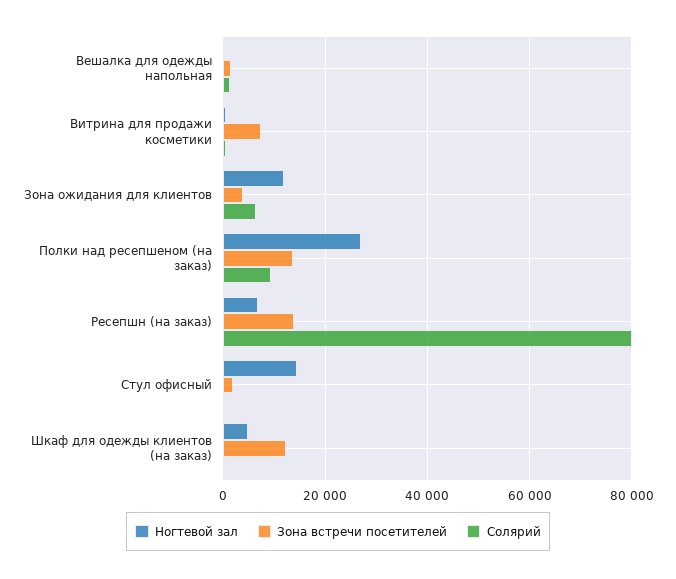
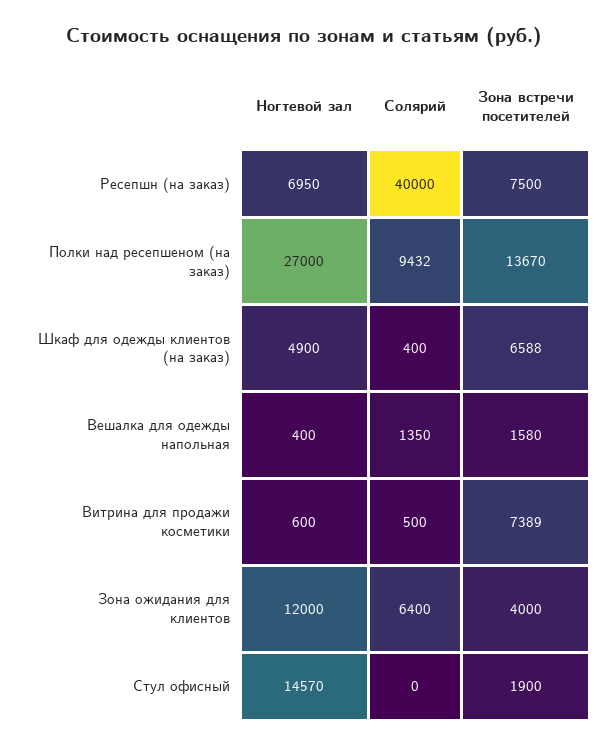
Зона встречи посетителей, Ресепшн (на заказ): 14000 -> 7500
Солярий, Ресепшн (на заказ): 80000 -> 40000
Зона встречи посетителей, Шкаф для одежды клиентов (на заказ): 12000 -> 6588

